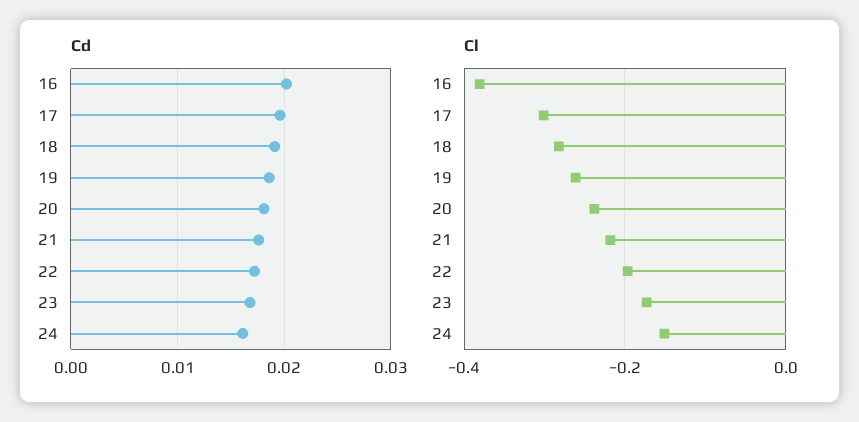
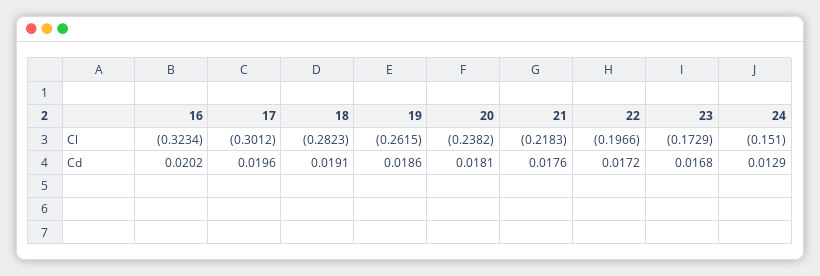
Cd, 24: 0.016 -> 0.0129
Cl, 16: -0.38 -> -0.3234

